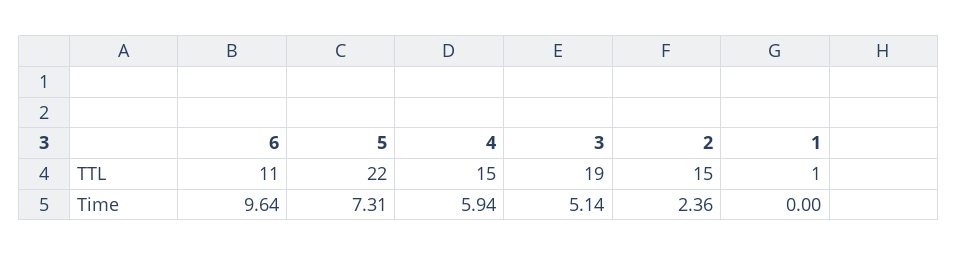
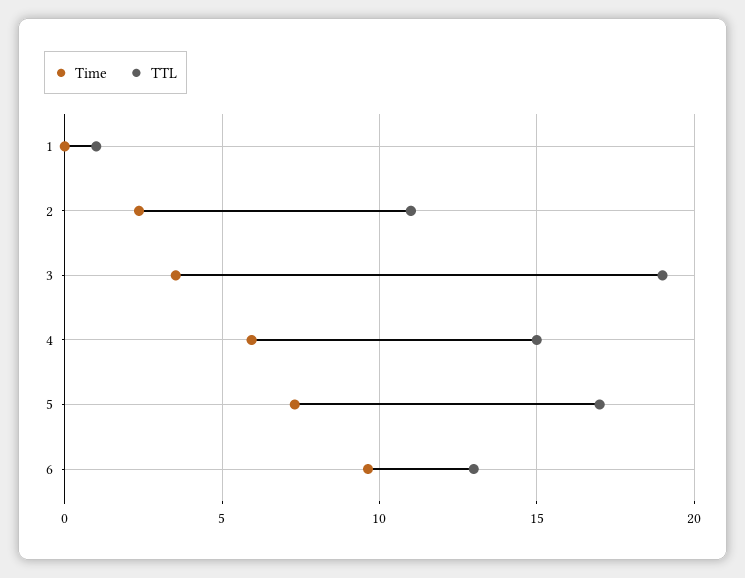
TTL, 6: 11 -> 13
TTL, 5: 22 -> 17
TTL, 2: 15 -> 11
Time, 3: 5.14 -> 3.5

